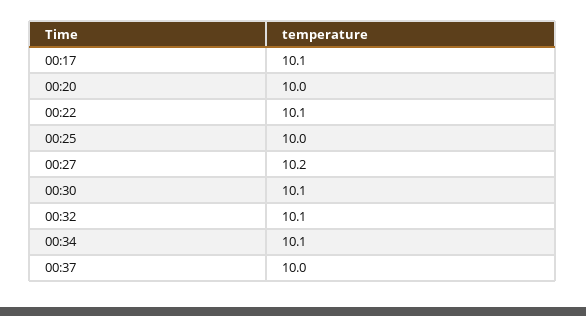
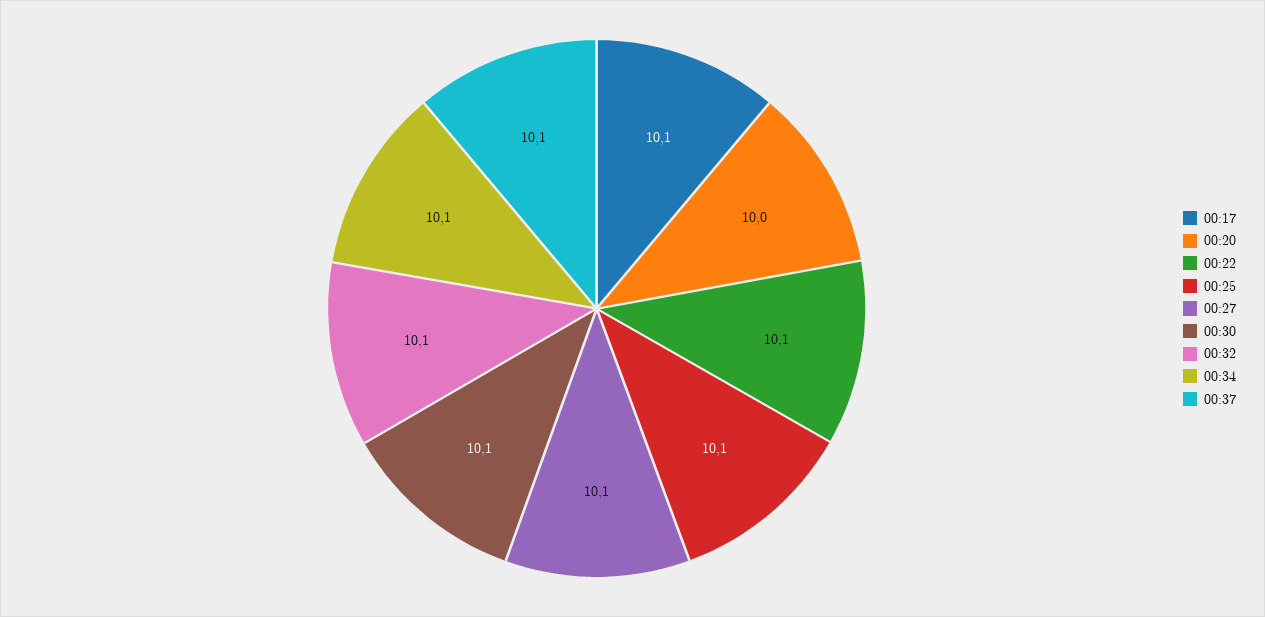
00:25: 10 -> 10.1
00:27: 10.2 -> 10.1
00:37: 10 -> 10.1

